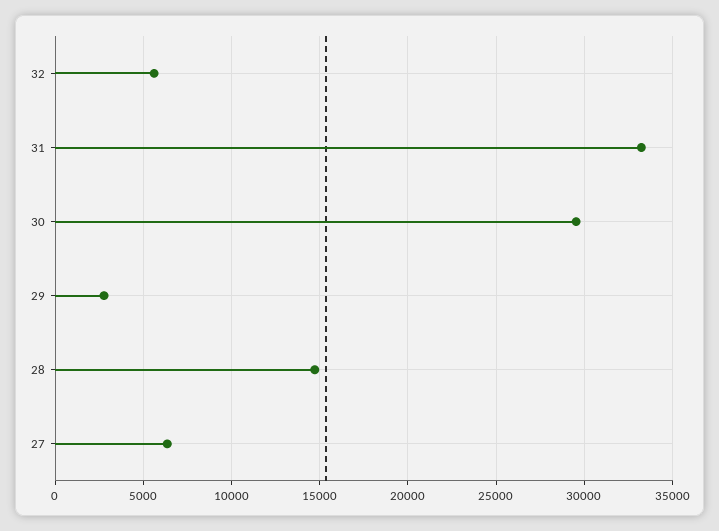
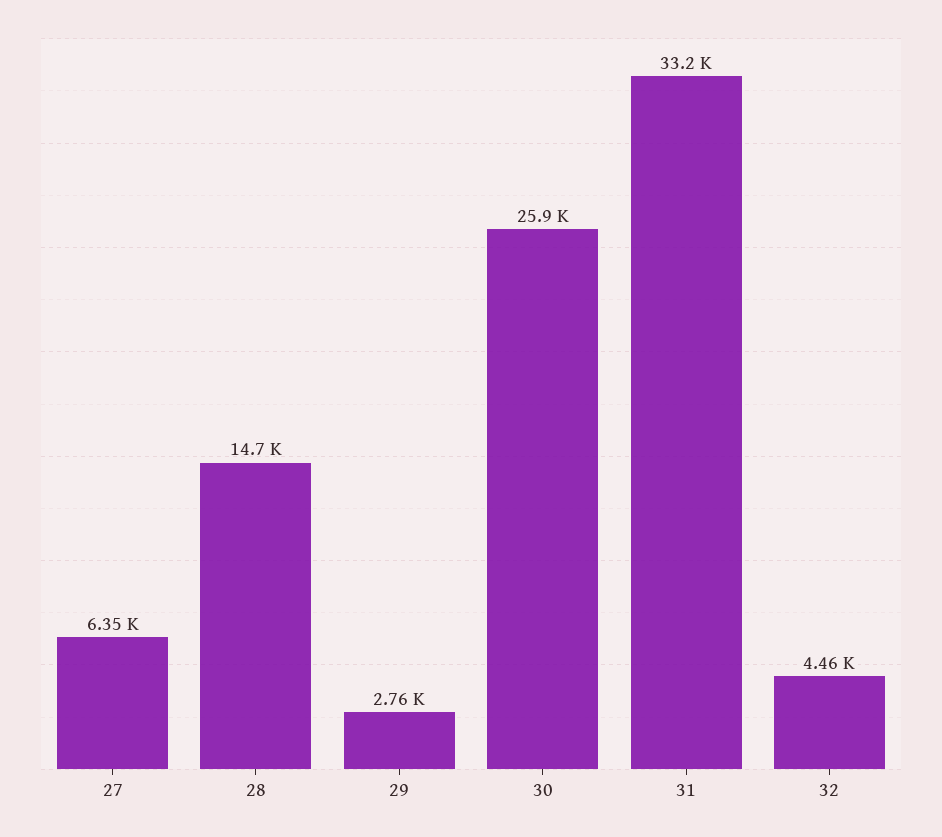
32: 5500 -> 4460
30: 29500 -> 25900

